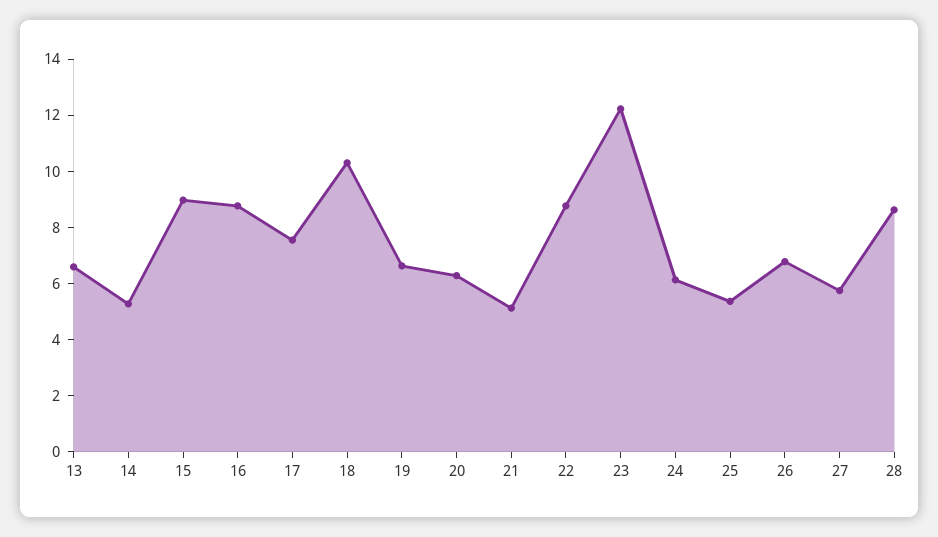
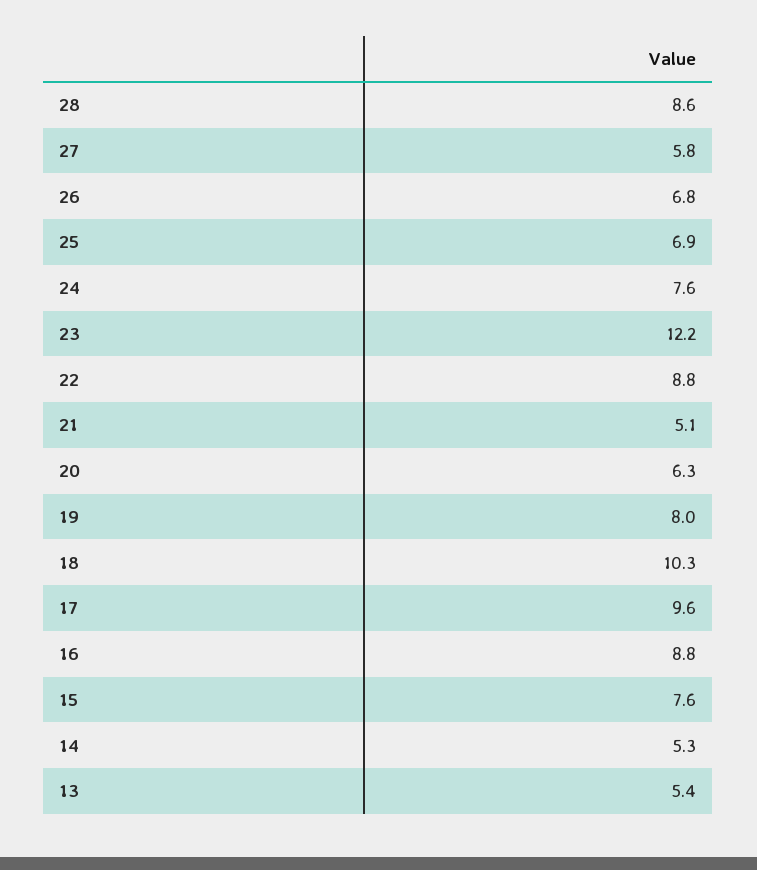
13: 6.5 -> 5.4
15: 9 -> 7.6
17: 7.5 -> 9.6
19: 6.5 -> 8
24: 6 -> 7.6
25: 5.5 -> 6.9

